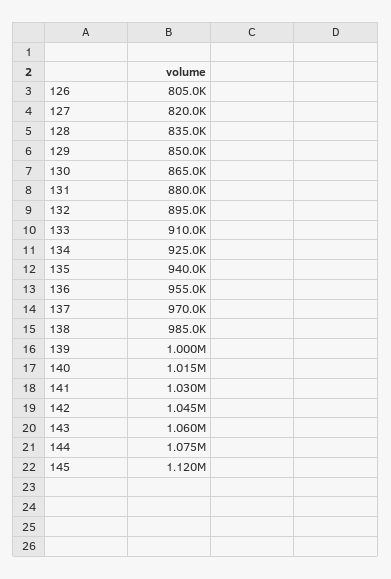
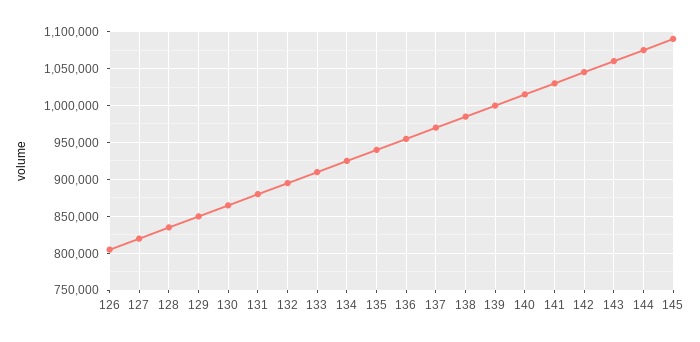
145: 1120000 -> 1090000

